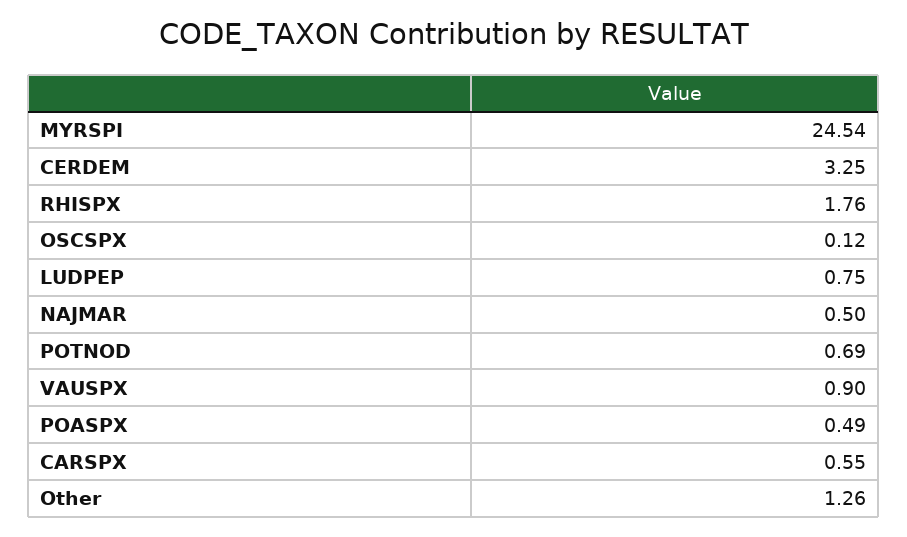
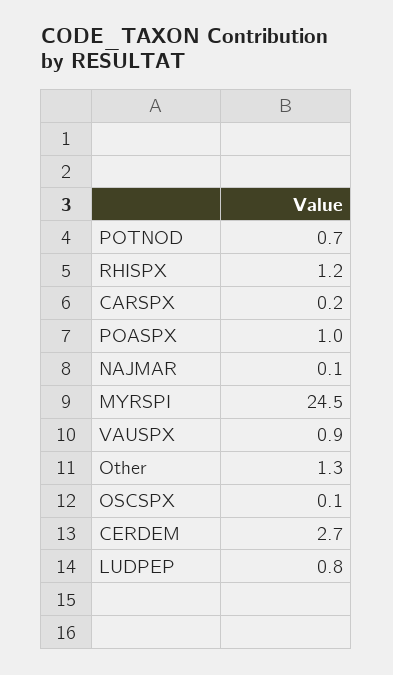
CERDEM: 3.25 -> 2.7
RHISPX: 1.76 -> 1.2
NAJMAR: 0.5 -> 0.1
POASPX: 0.49 -> 1
CARSPX: 0.55 -> 0.2

